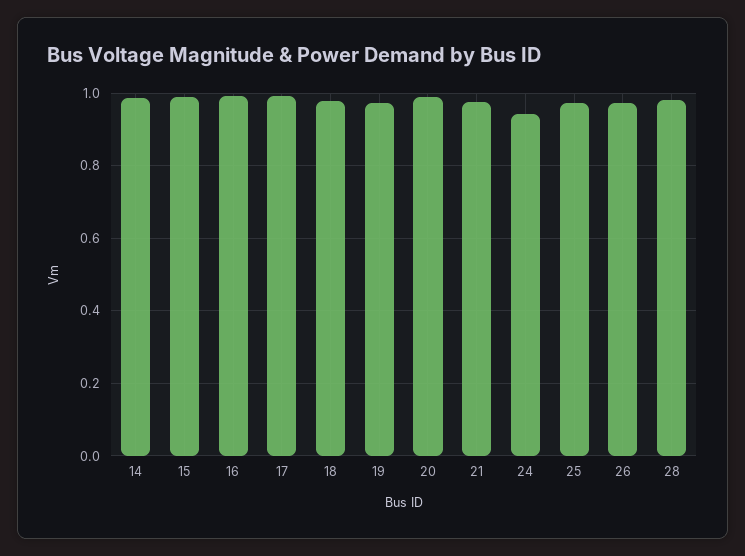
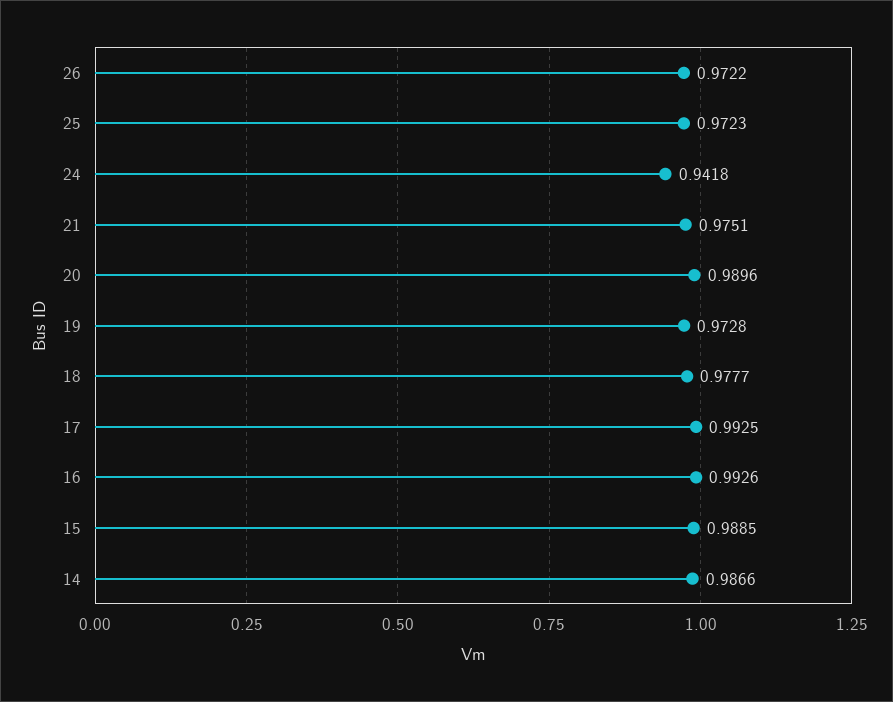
28: 0.98 -> none

